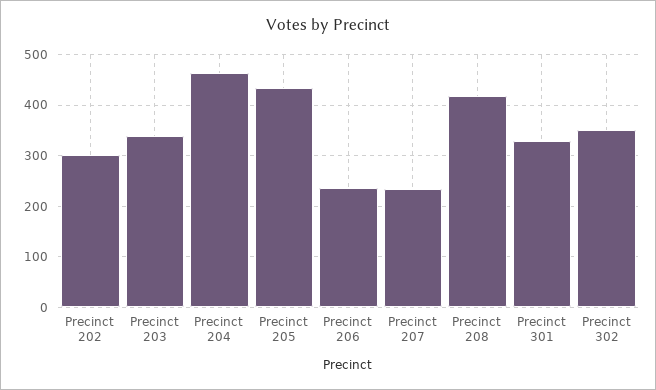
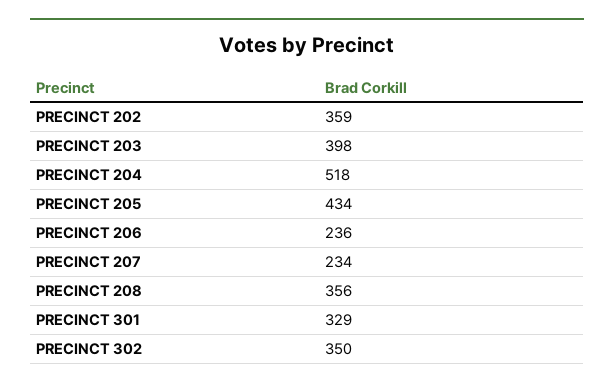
Precinct 202: 300 -> 359
Precinct 203: 340 -> 398
Precinct 204: 460 -> 518
Precinct 208: 420 -> 356

